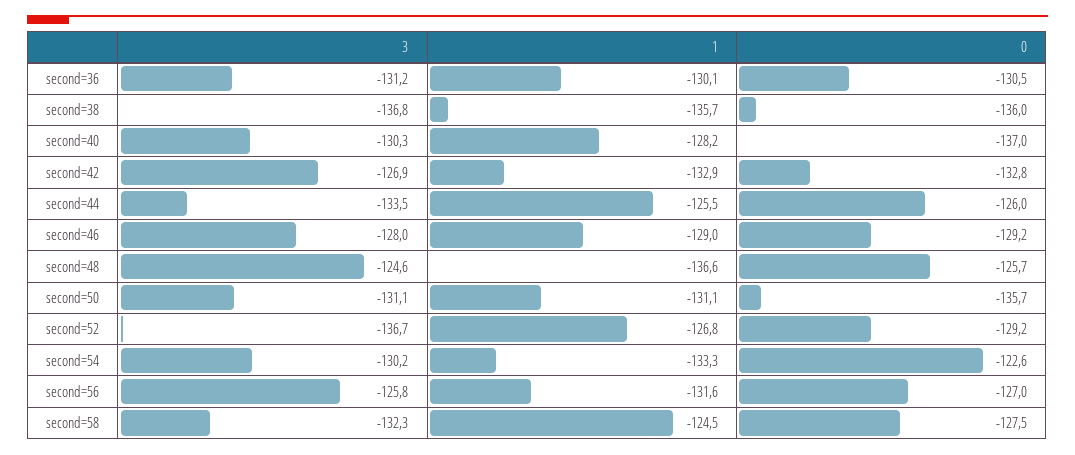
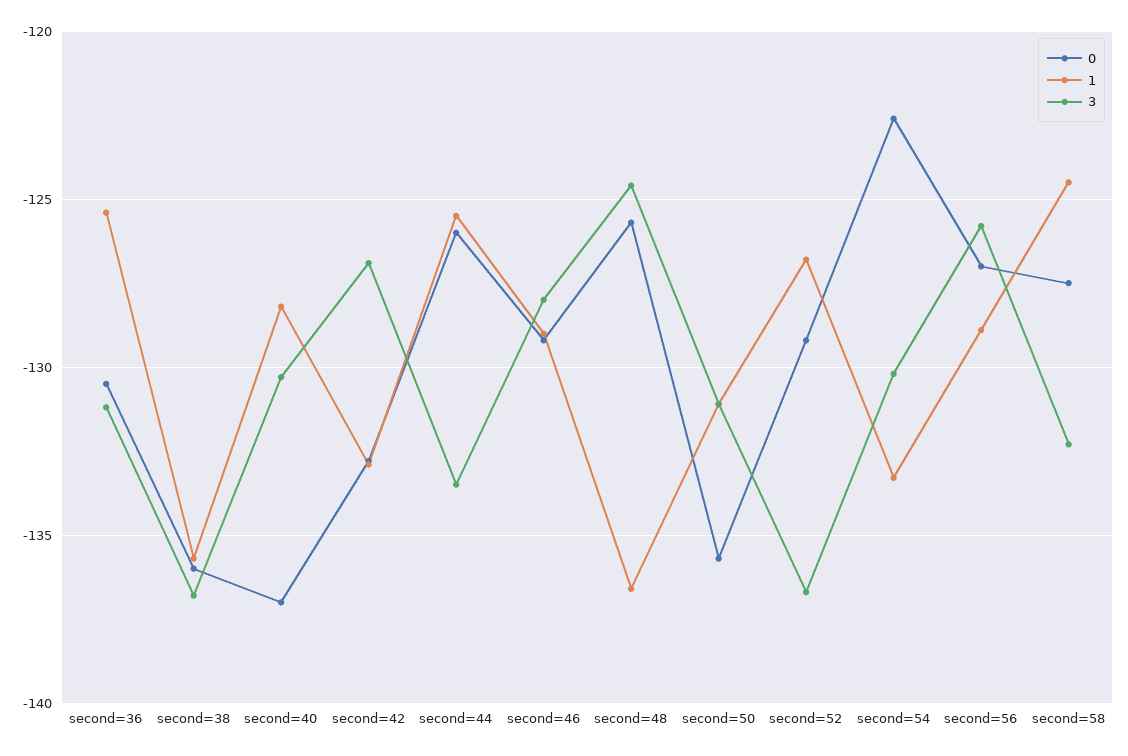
1, second=36: -130.1 -> -125.5
1, second=56: -131.6 -> -129

